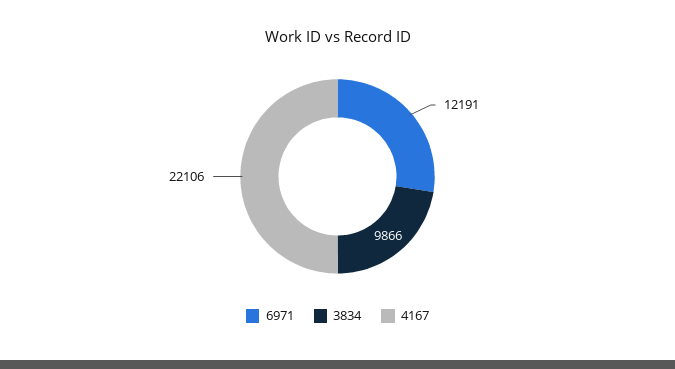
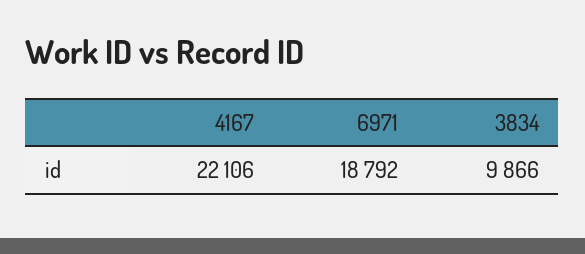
6971: 12191 -> 18792

